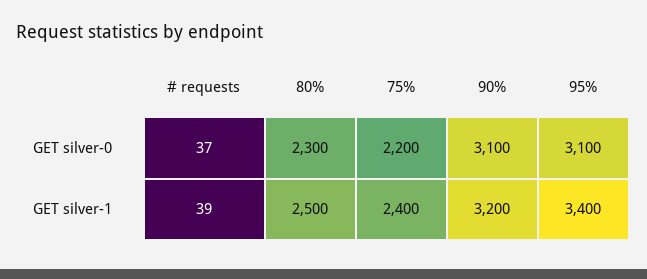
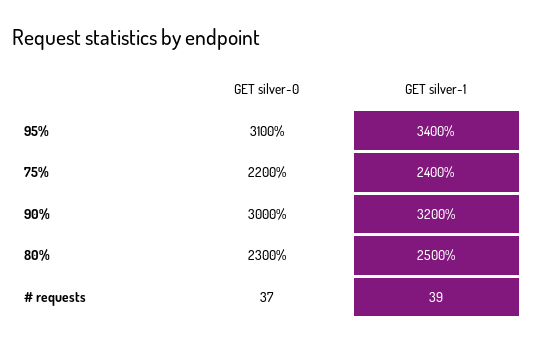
90%, GET silver-0: 3100 -> 3000

